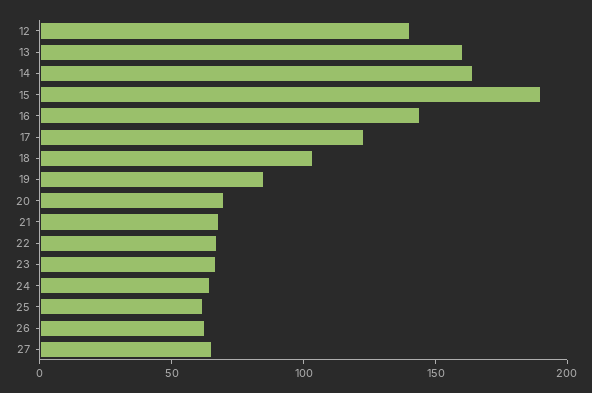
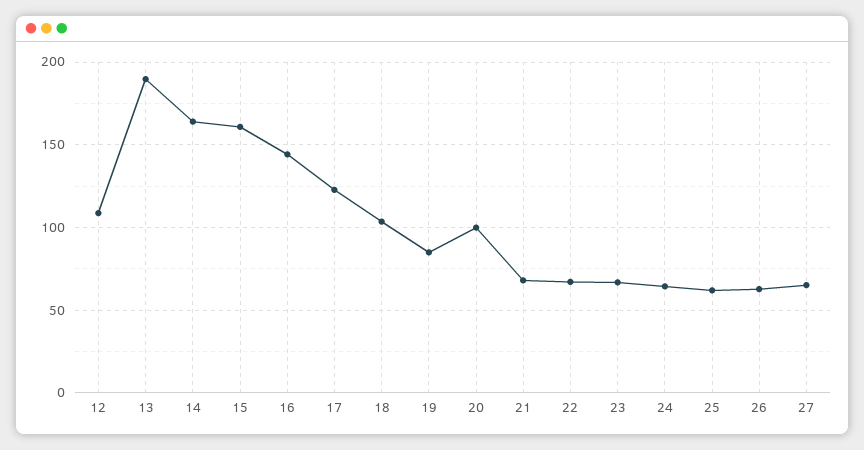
12: 140 -> 110
13: 160 -> 190
15: 190 -> 160
20: 70 -> 100

